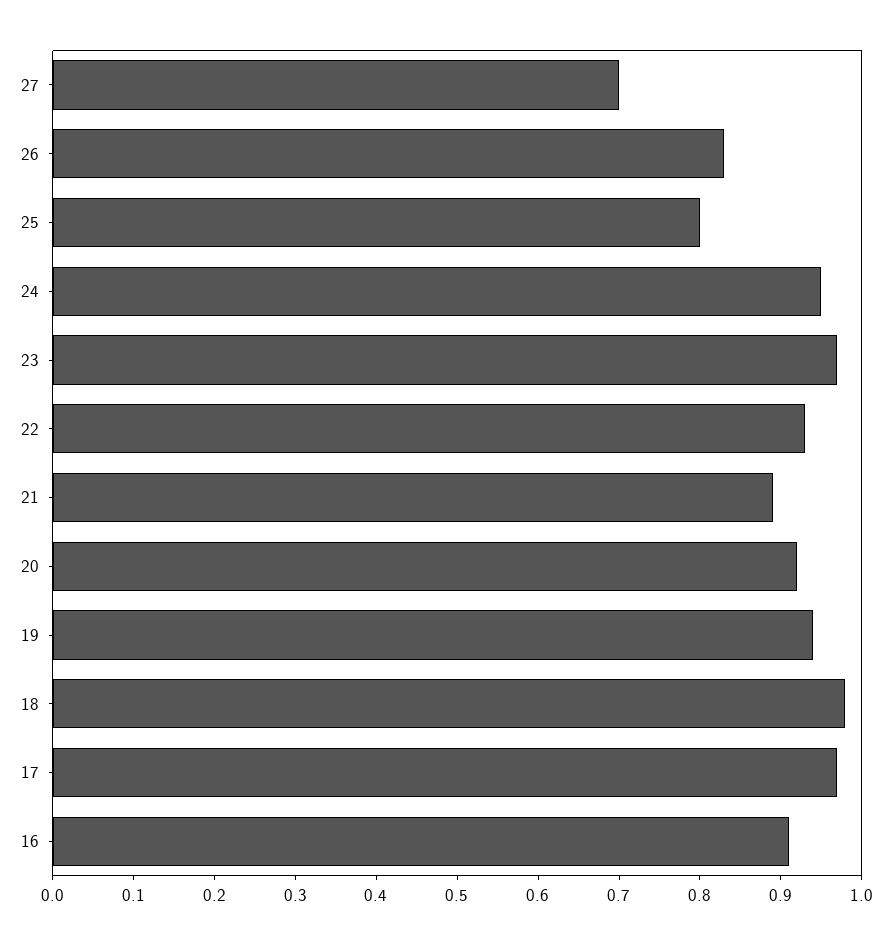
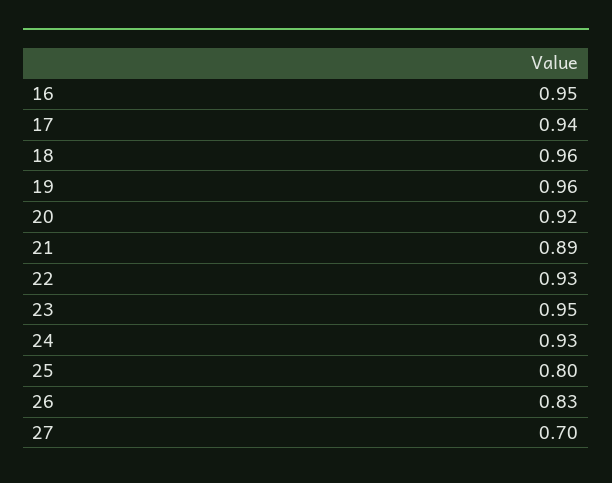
24: 0.95 -> 0.93
23: 0.97 -> 0.95
19: 0.94 -> 0.96
18: 0.98 -> 0.96
17: 0.97 -> 0.94
16: 0.91 -> 0.95

